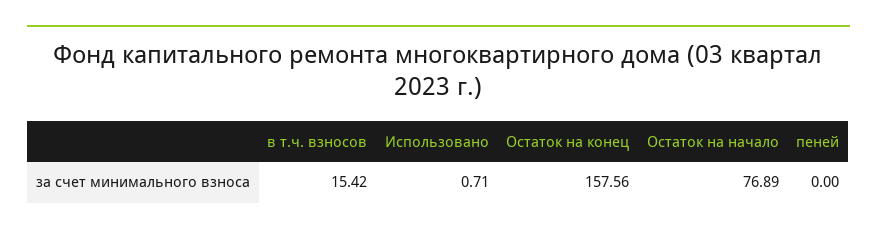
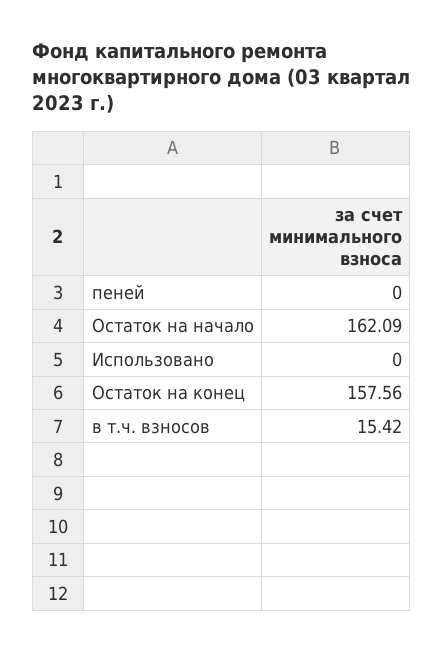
Использовано: 0.71 -> 0
Остаток на начало: 76.89 -> 162.09

